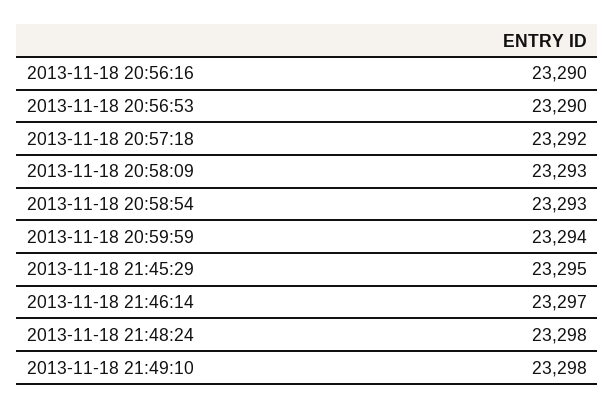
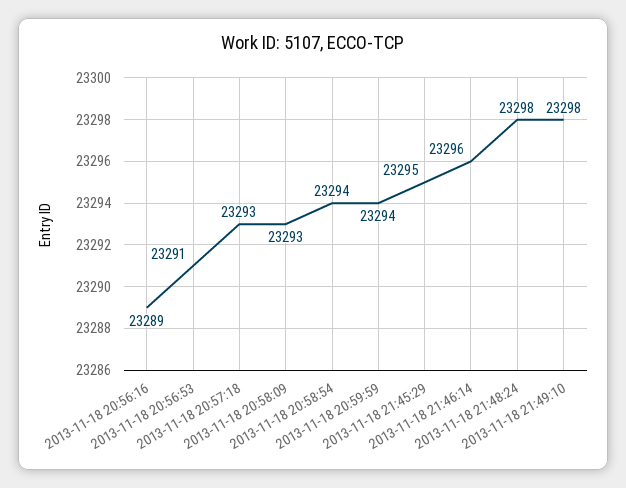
2013-11-18 20:56:16: 23290 -> 23289
2013-11-18 20:56:53: 23290 -> 23291
2013-11-18 20:57:18: 23292 -> 23293
2013-11-18 20:58:54: 23293 -> 23294
2013-11-18 21:46:14: 23297 -> 23296

